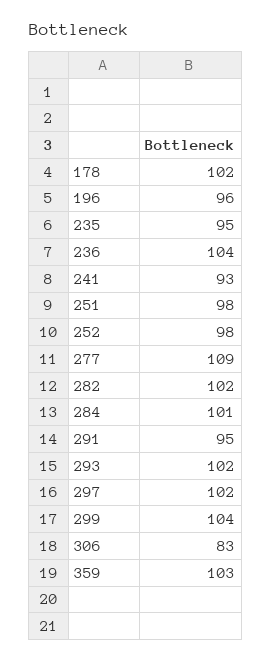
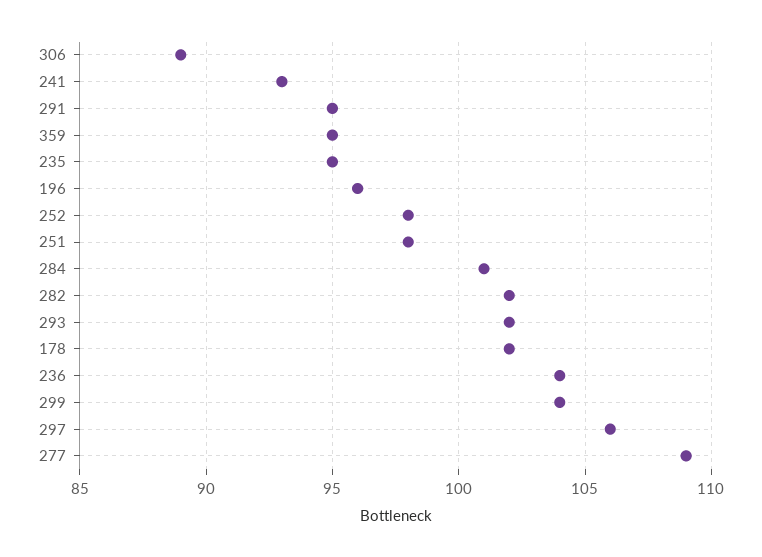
297: 102 -> 106
306: 83 -> 89
359: 103 -> 95

